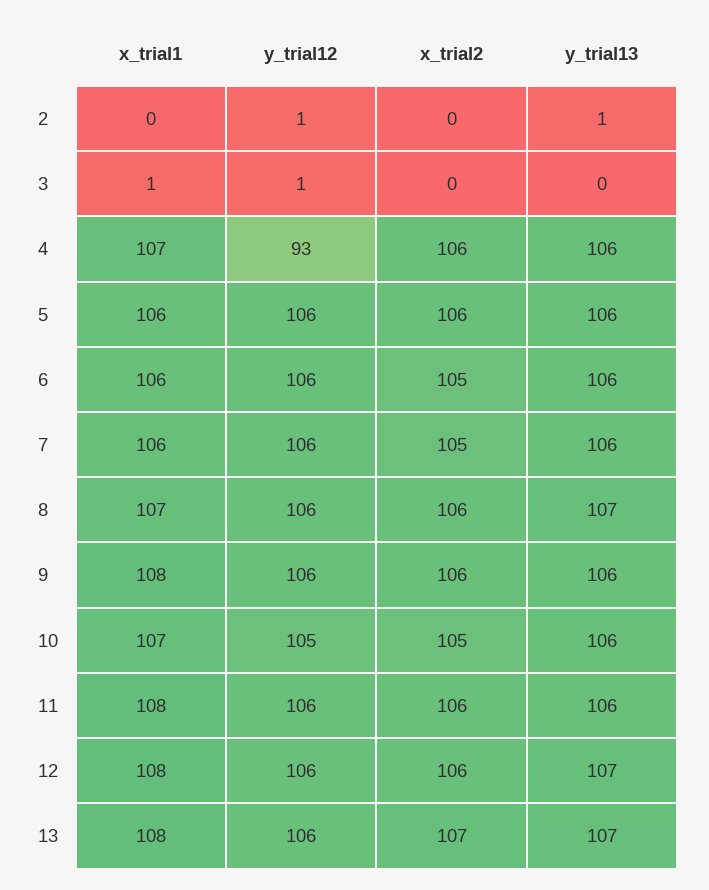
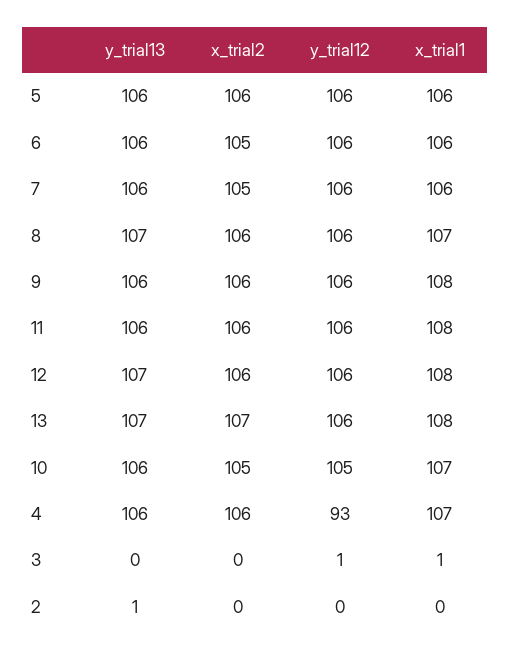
y_trial12, 2: 1 -> 0

